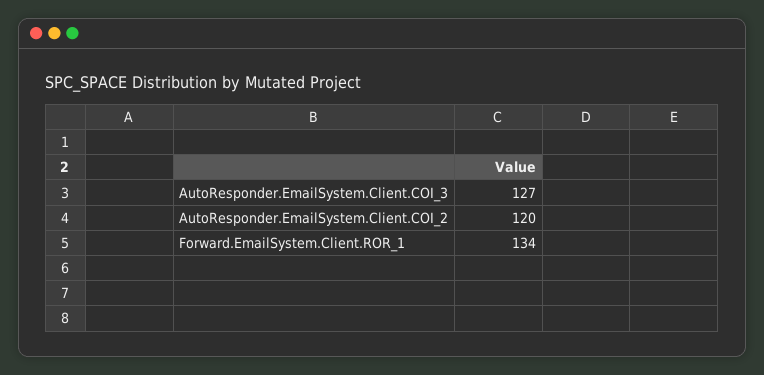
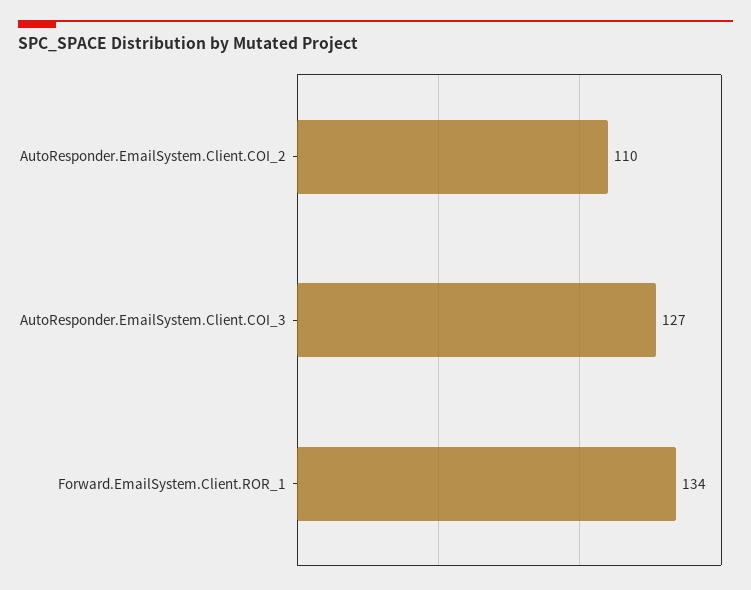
AutoResponder.EmailSystem.Client.COI_2: 120 -> 110

